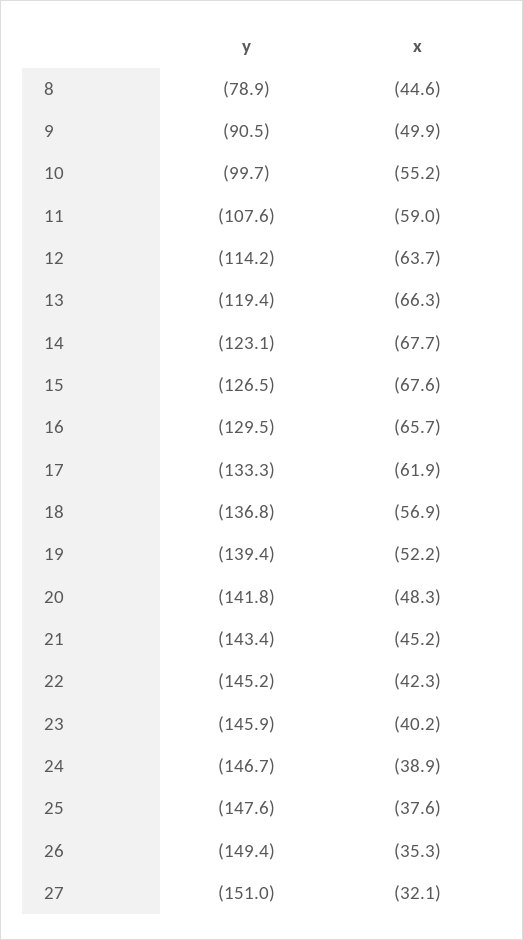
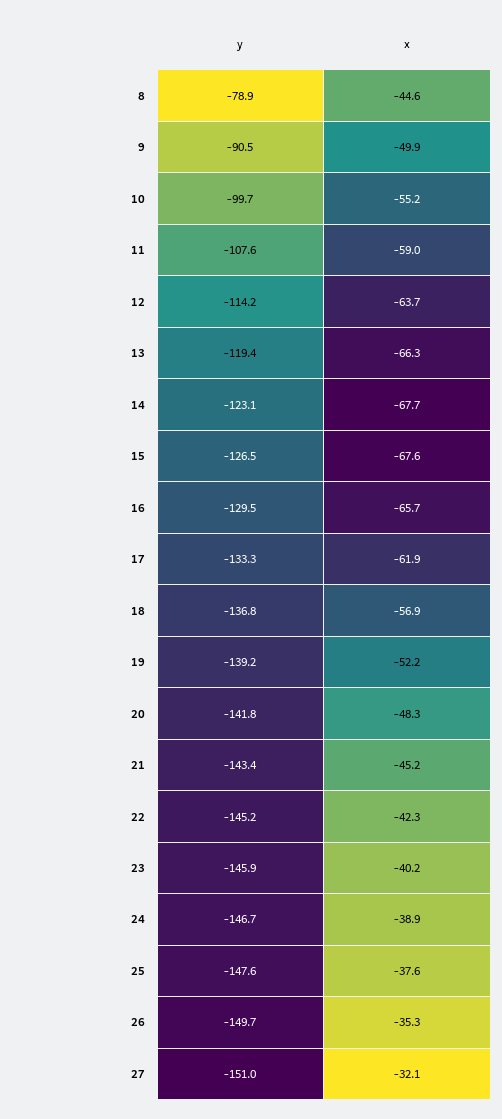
y, 19: -139.4 -> -139.2
y, 26: -149.4 -> -149.7

